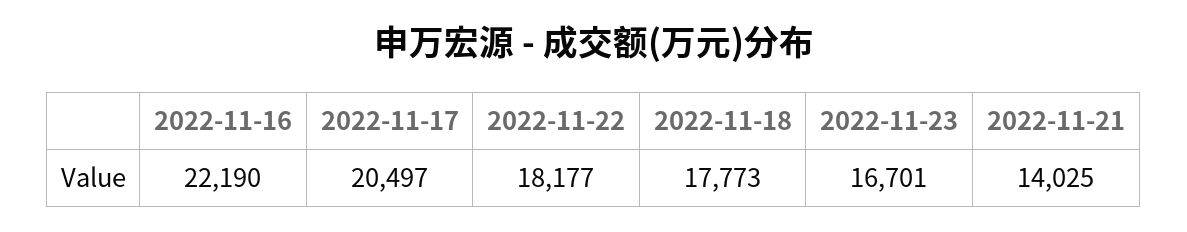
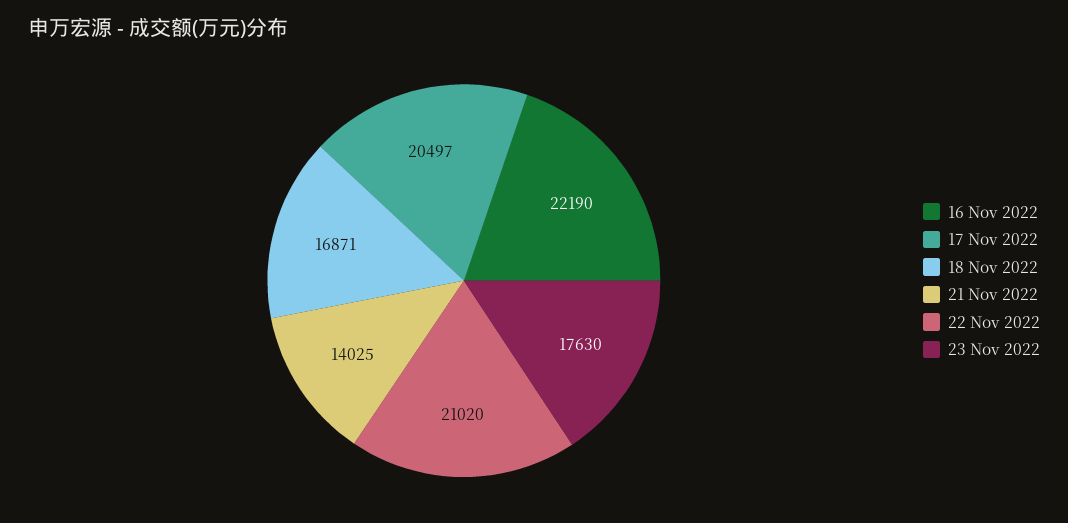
2022-11-22: 18177 -> 21020
2022-11-18: 17773 -> 16871
2022-11-23: 16701 -> 17630

